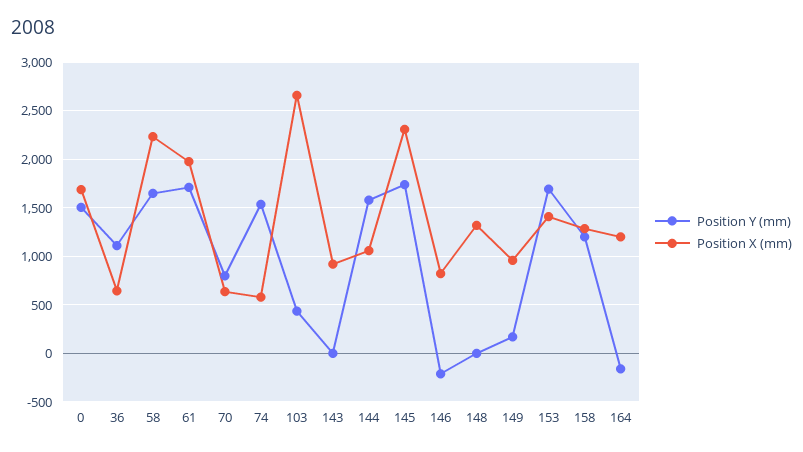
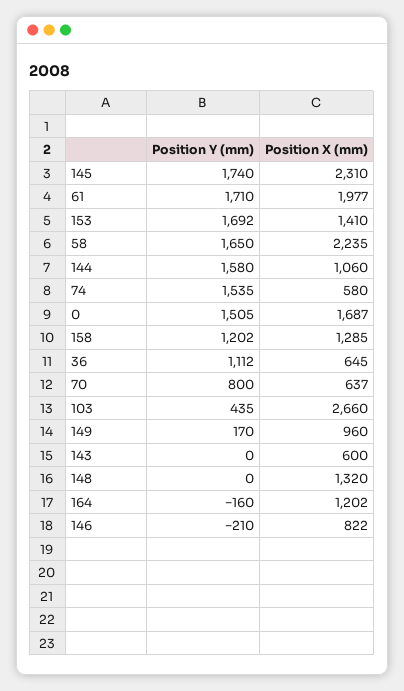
Position X (mm), 143: 900 -> 600

